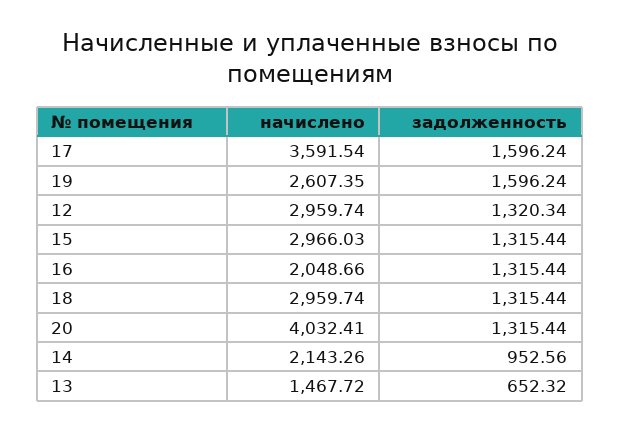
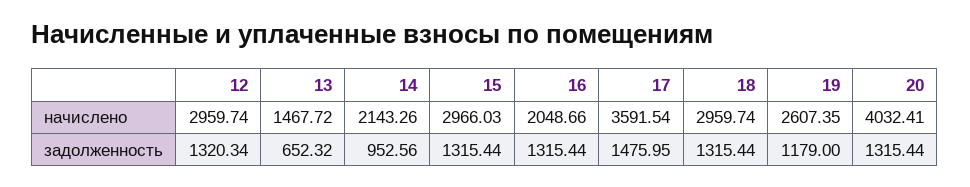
задолженность, 17: 1596.24 -> 1475.95
задолженность, 19: 1596.24 -> 1179

